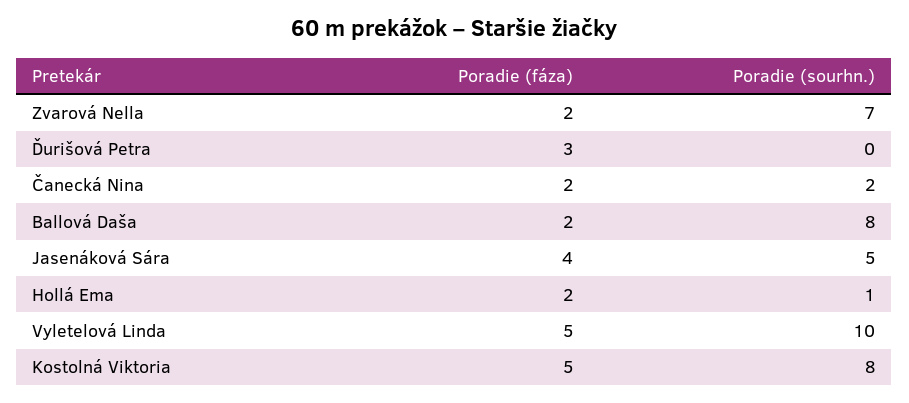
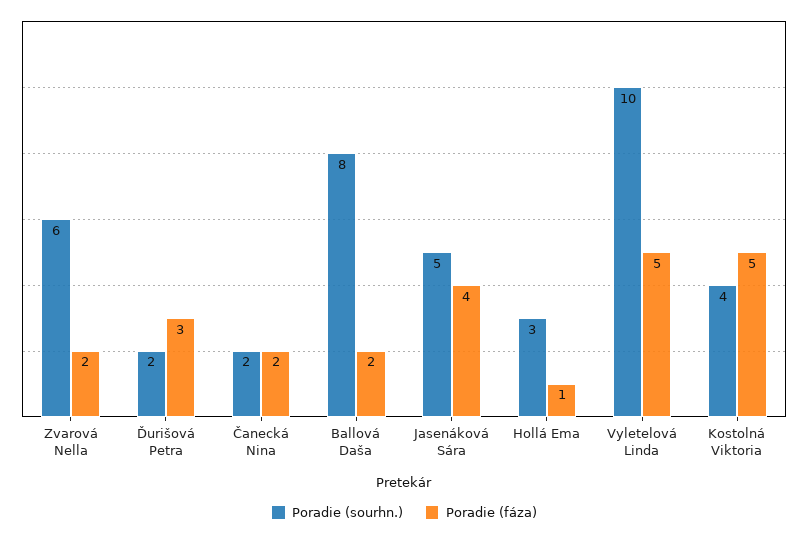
Poradie (sourhn.), Zvarová Nella: 7 -> 6
Poradie (sourhn.), Ďurišová Petra: 0 -> 2
Poradie (fáza), Hollá Ema: 2 -> 1
Poradie (sourhn.), Hollá Ema: 1 -> 3
Poradie (sourhn.), Kostolná Viktoria: 8 -> 4

